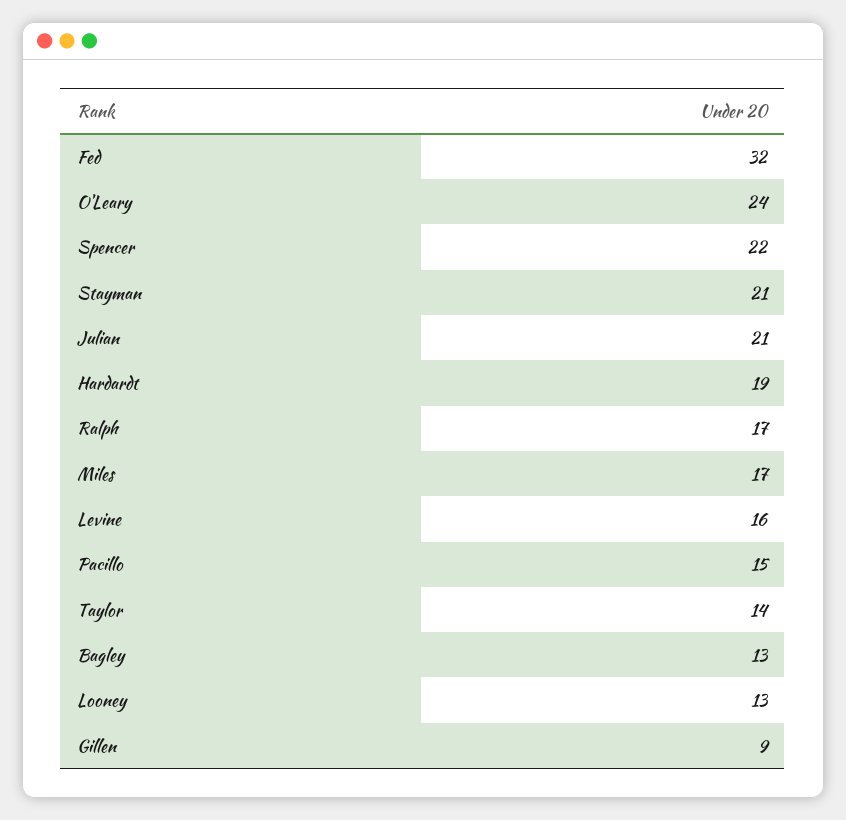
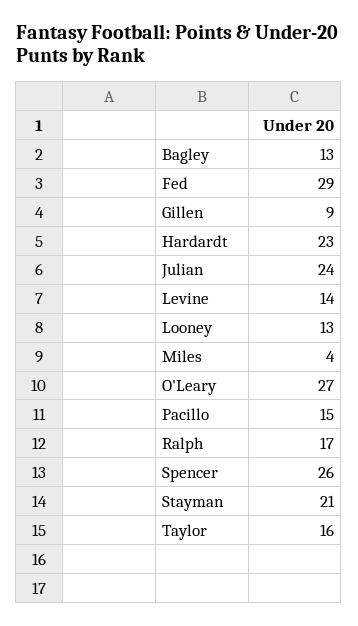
Fed: 32 -> 29
O'Leary: 24 -> 27
Spencer: 22 -> 26
Julian: 21 -> 24
Hardardt: 19 -> 23
Miles: 17 -> 4
Levine: 16 -> 14
Taylor: 14 -> 16

